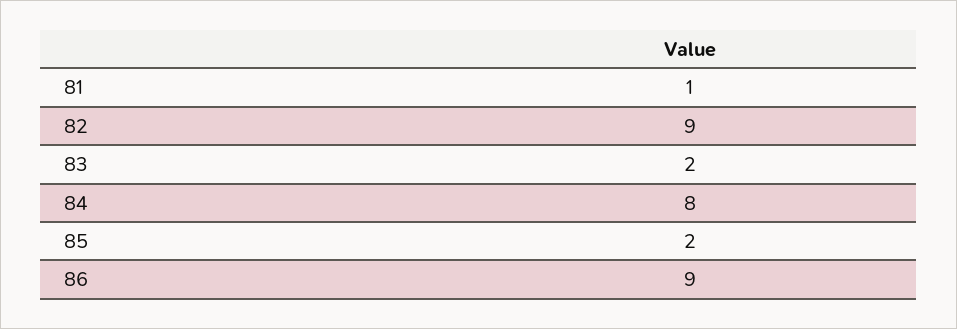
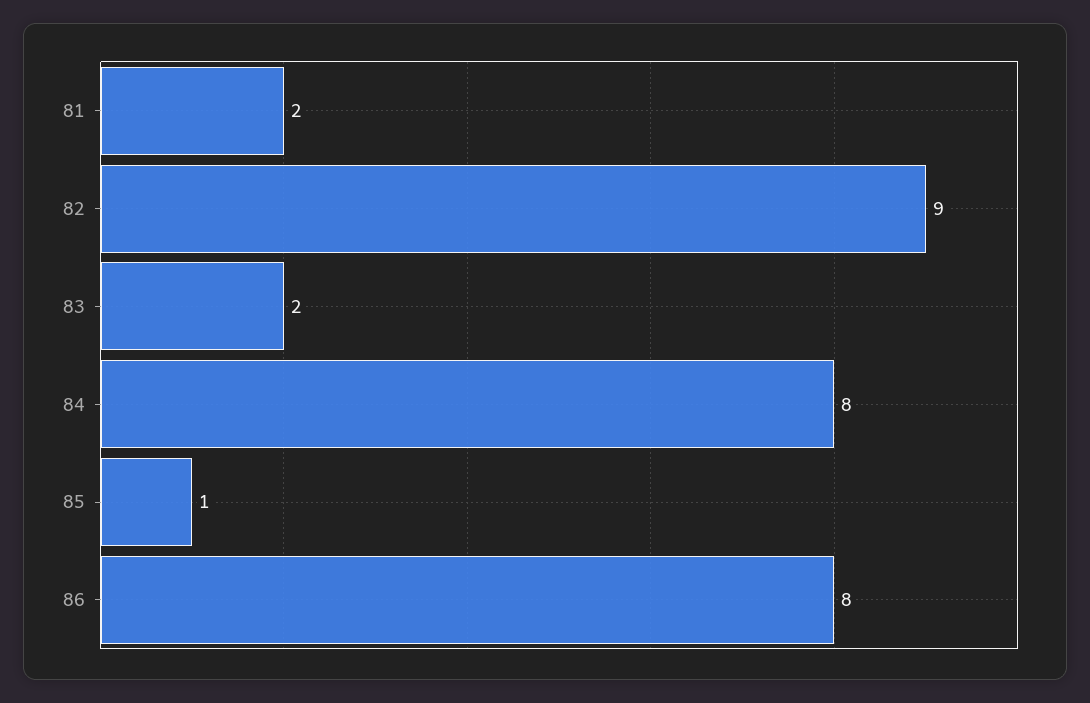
81: 1 -> 2
85: 2 -> 1
86: 9 -> 8

